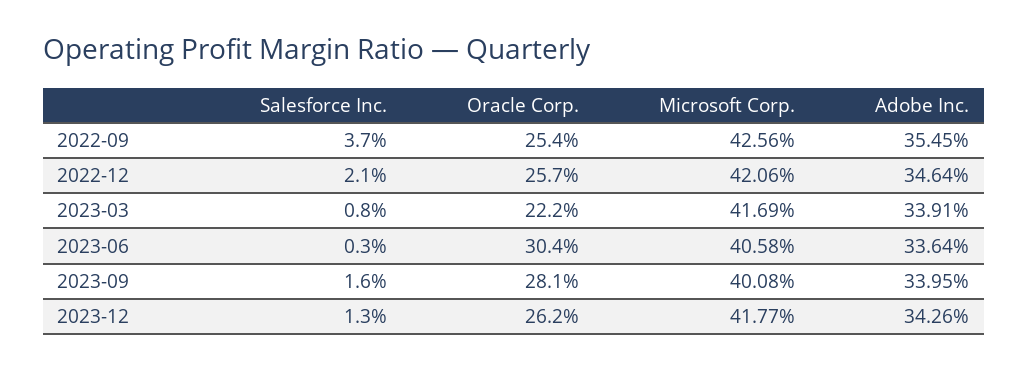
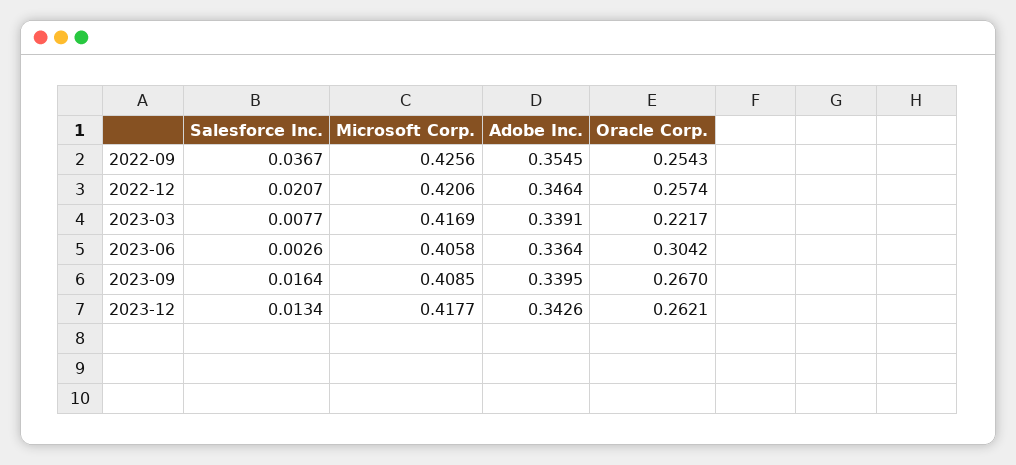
Oracle Corp., 2023-09: 0.281 -> 0.267
Microsoft Corp., 2023-09: 0.4008 -> 0.4085

